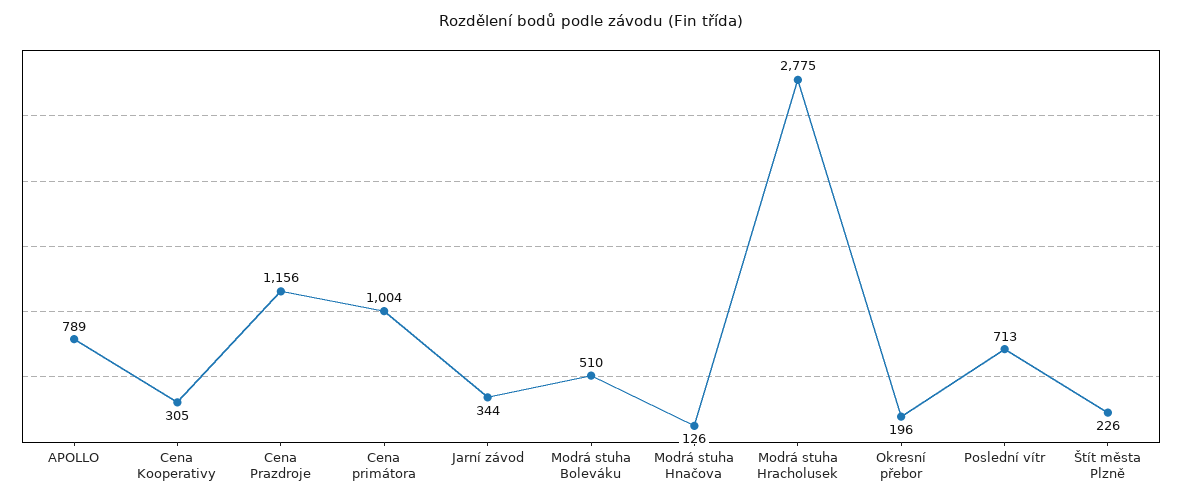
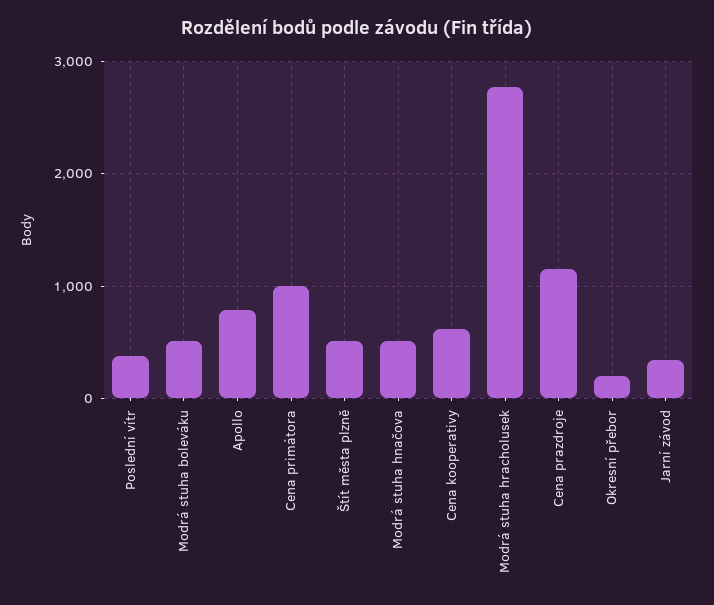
Cena Kooperativy: 305 -> 600
Modrá stuha Hnačova: 126 -> 500
Poslední vítr: 713 -> 400
Štít města Plzně: 226 -> 500

